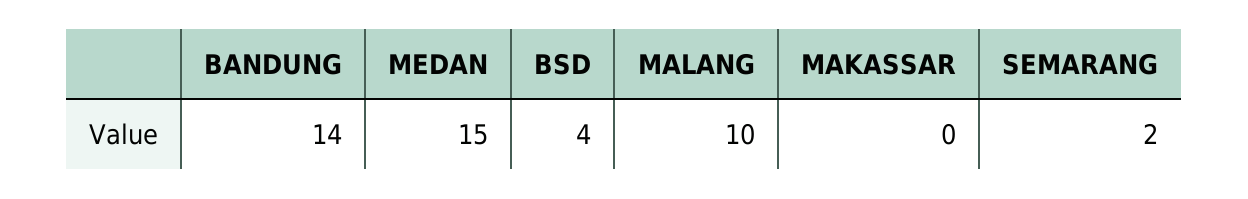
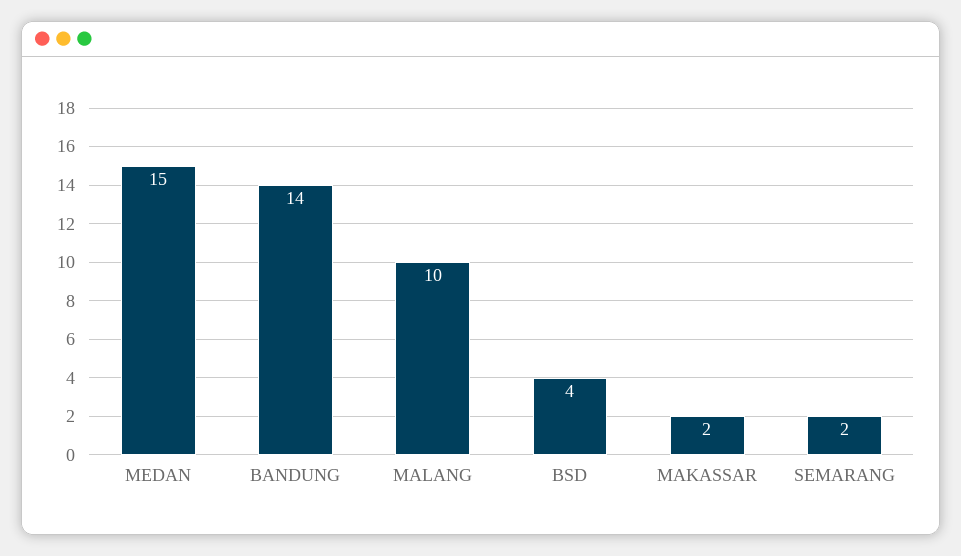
MAKASSAR: 0 -> 2

